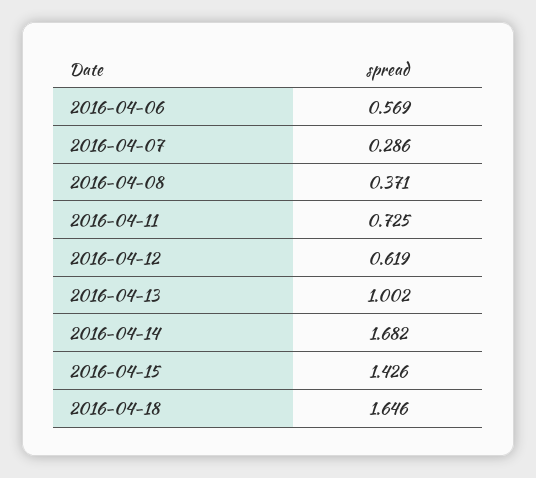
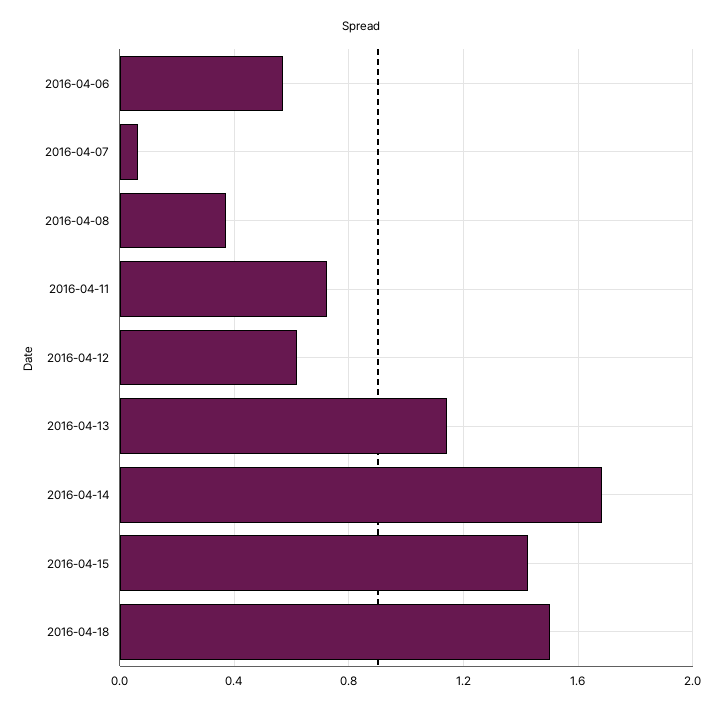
2016-04-07: 0.286 -> 0.05
2016-04-13: 1.002 -> 1.15
2016-04-18: 1.646 -> 1.5

